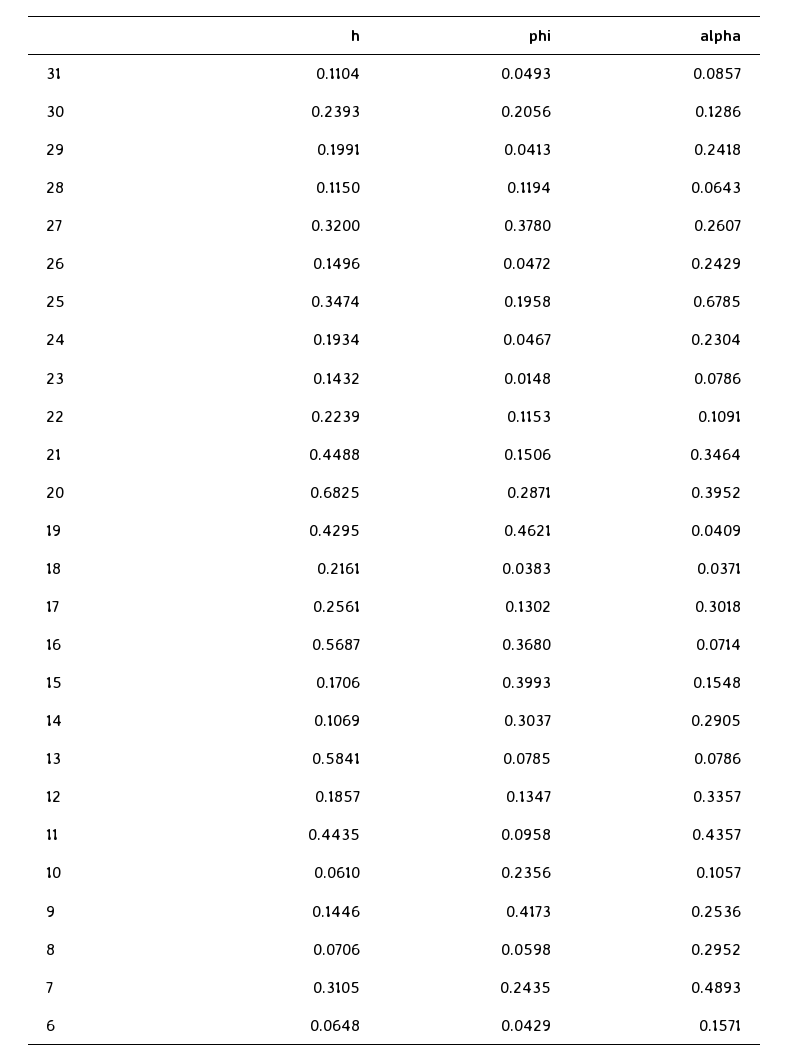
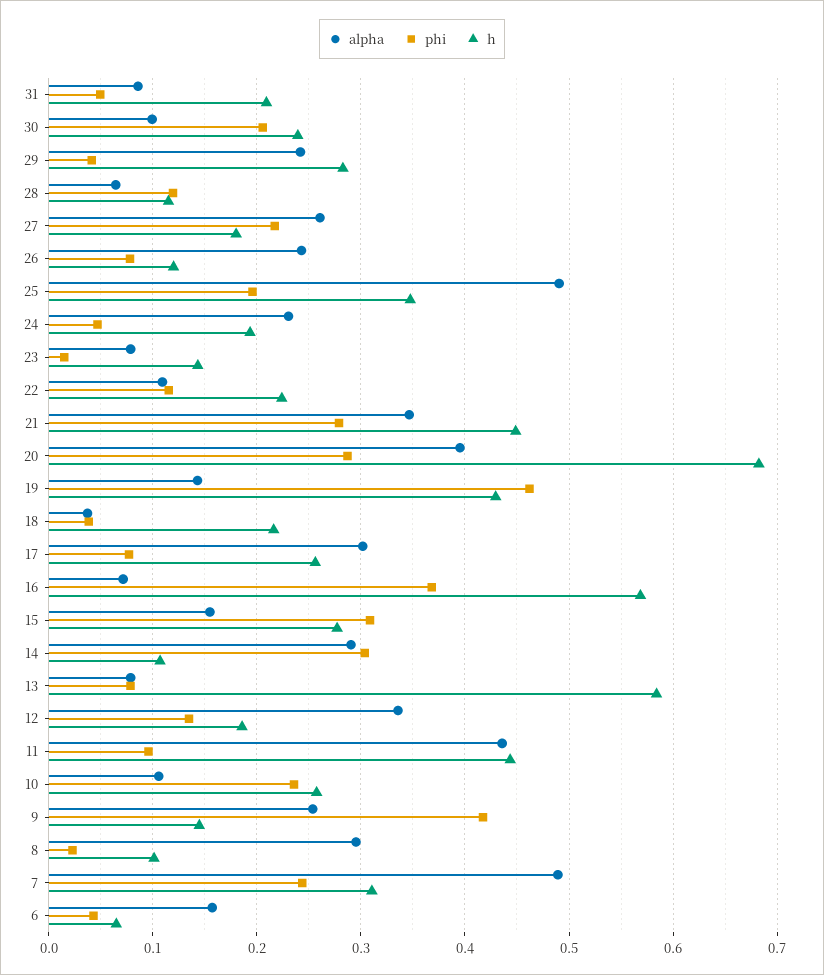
h, 31: 0.1104 -> 0.21
alpha, 30: 0.1286 -> 0.1
h, 29: 0.1991 -> 0.28
h, 27: 0.32 -> 0.18
phi, 27: 0.378 -> 0.22
h, 26: 0.1496 -> 0.12
phi, 26: 0.0472 -> 0.08
alpha, 25: 0.6785 -> 0.49
phi, 21: 0.1506 -> 0.28
alpha, 19: 0.0409 -> 0.14
phi, 17: 0.1302 -> 0.08
h, 15: 0.1706 -> 0.28
phi, 15: 0.3993 -> 0.31
h, 10: 0.061 -> 0.26
h, 8: 0.0706 -> 0.1
phi, 8: 0.0598 -> 0.02

